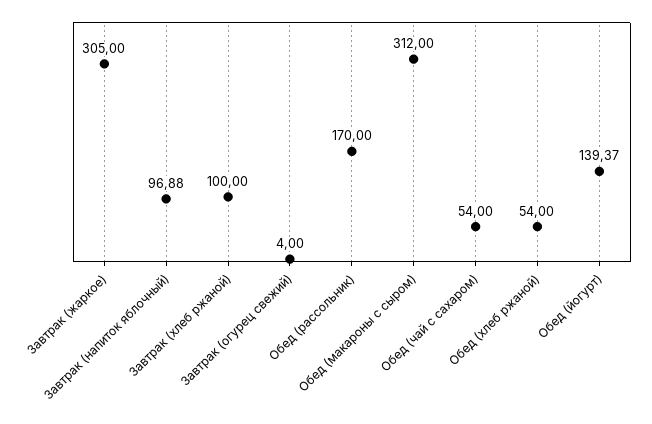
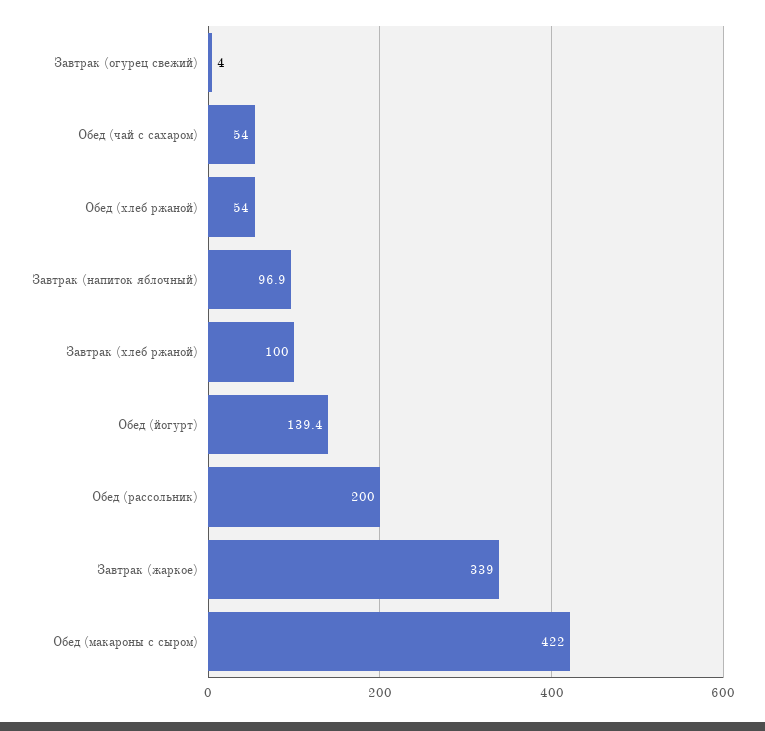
Завтрак (жаркое): 305 -> 339
Обед (рассольник): 170 -> 200
Обед (макароны с сыром): 312 -> 422

